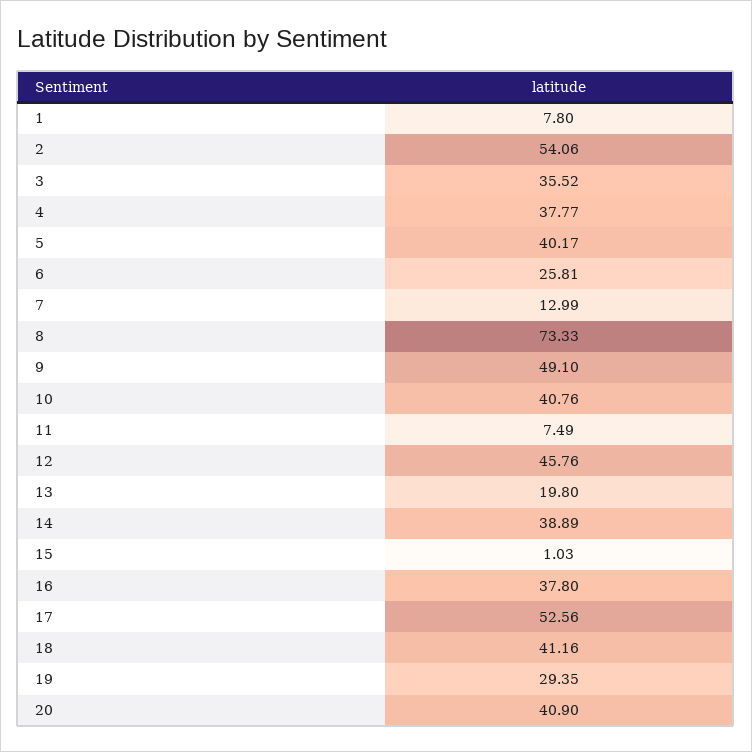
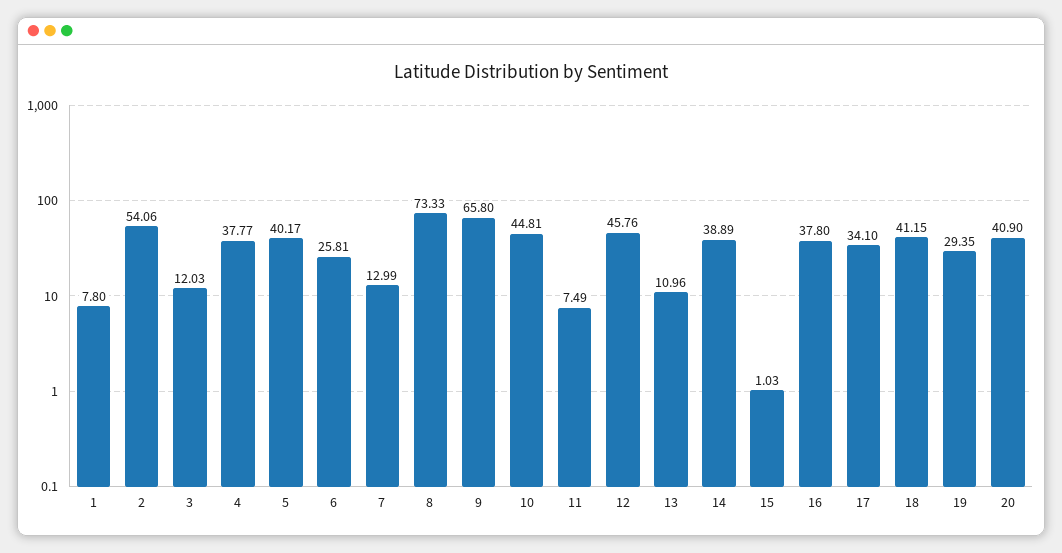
3: 35.52 -> 12.03
9: 49.1 -> 65.8
10: 40.76 -> 44.81
13: 19.8 -> 10.96
17: 52.56 -> 34.1
18: 41.16 -> 41.15

